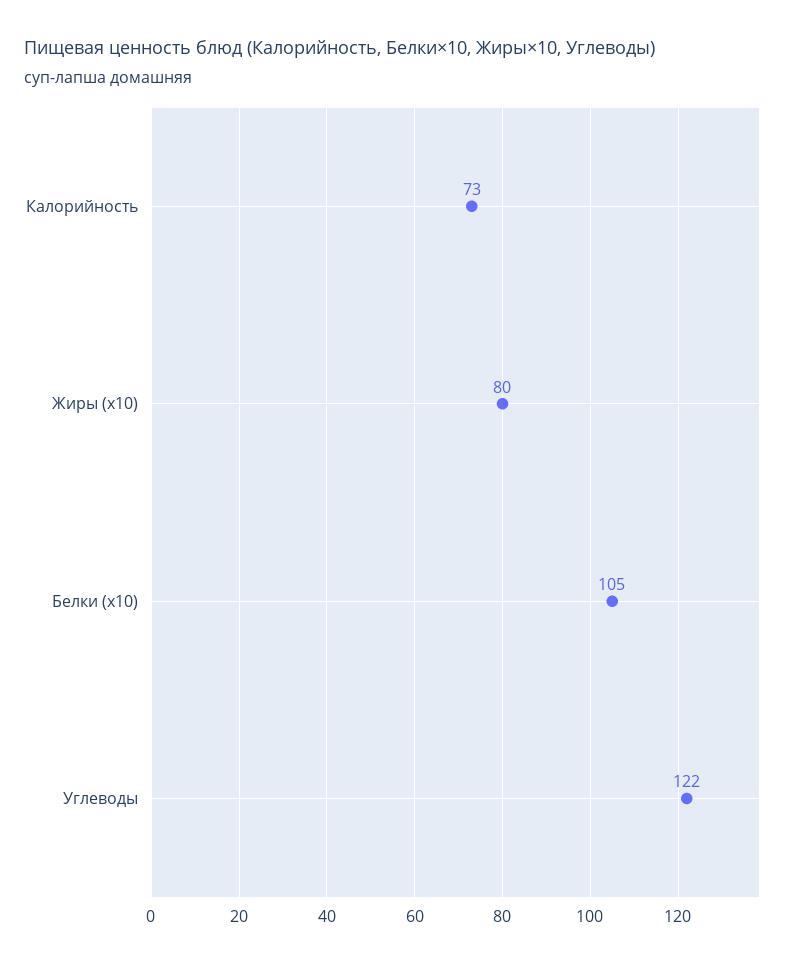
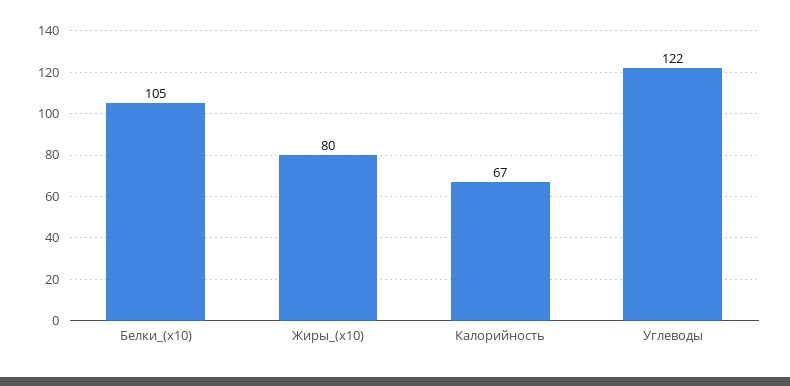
Калорийность: 73 -> 67

